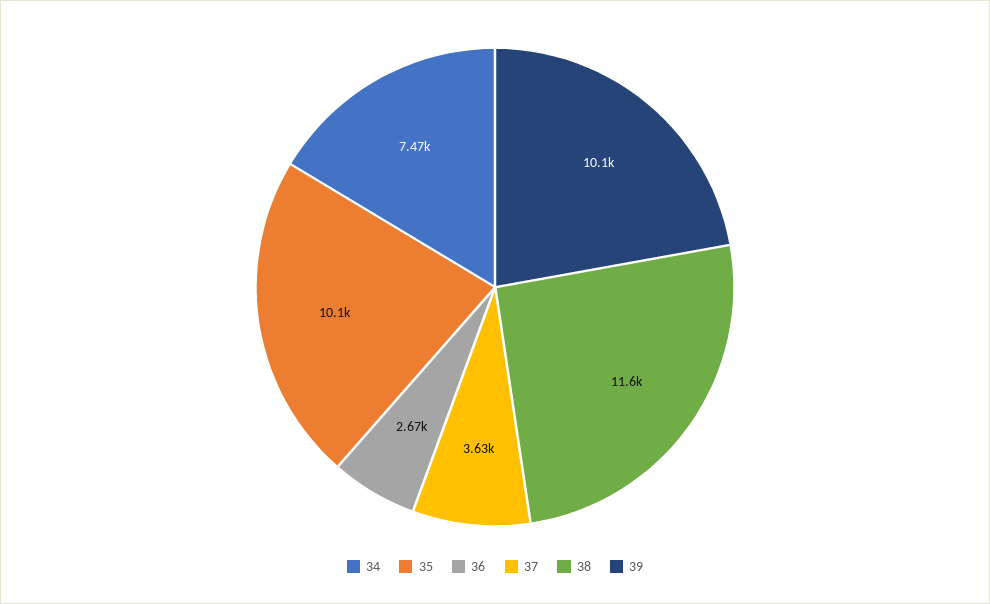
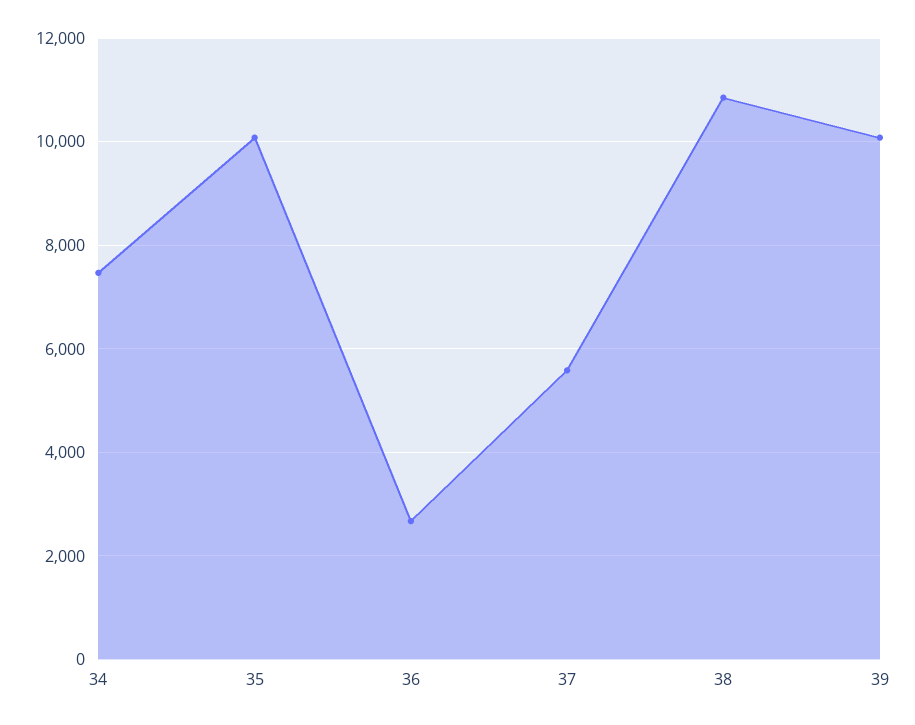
37: 3630 -> 5600
38: 11600 -> 10800

